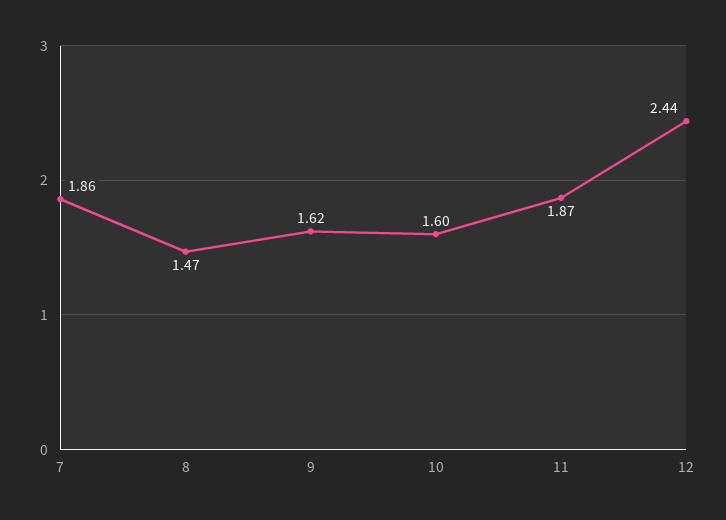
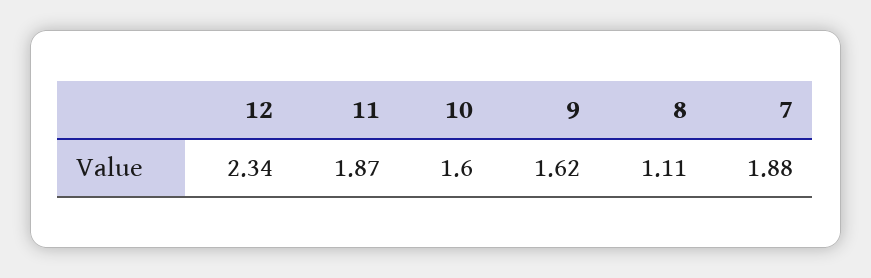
7: 1.86 -> 1.88
8: 1.47 -> 1.11
12: 2.44 -> 2.34

